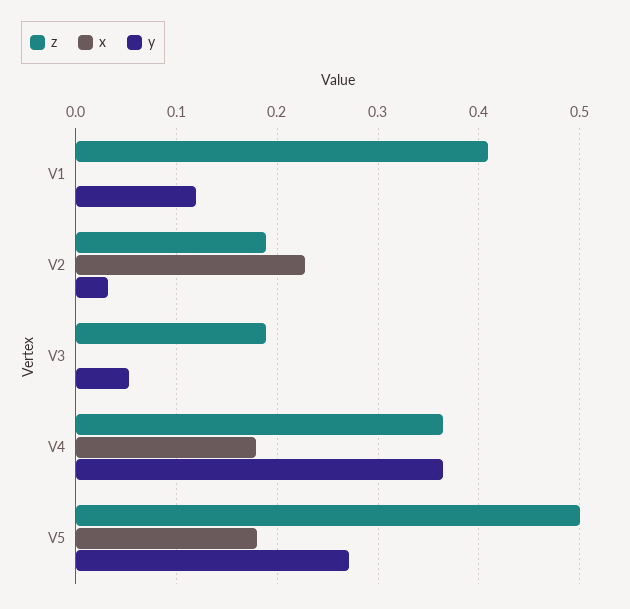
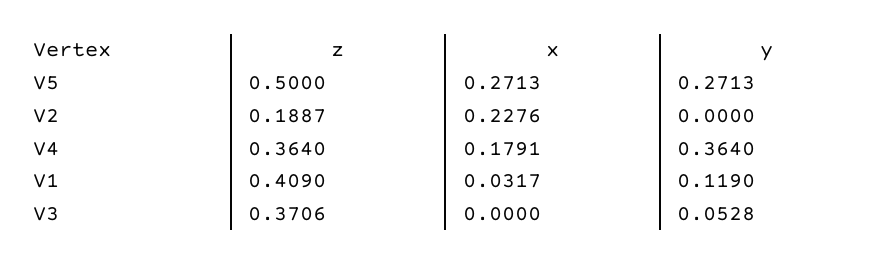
x, V1: 0 -> 0.0317
y, V2: 0.03 -> 0
z, V3: 0.19 -> 0.3706
x, V5: 0.18 -> 0.2713

